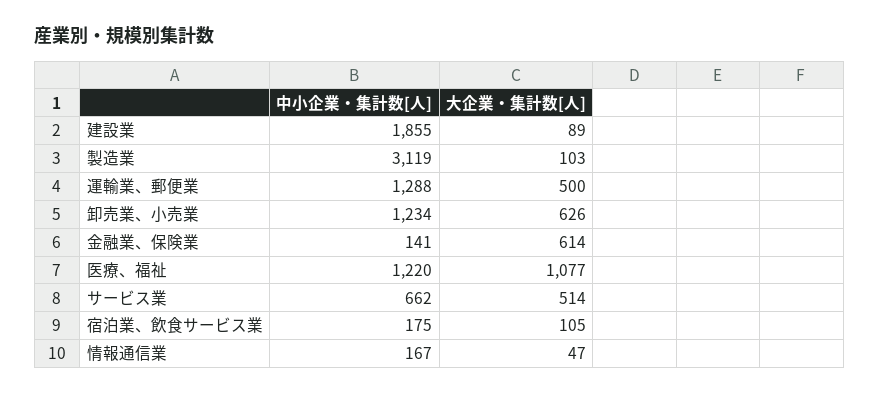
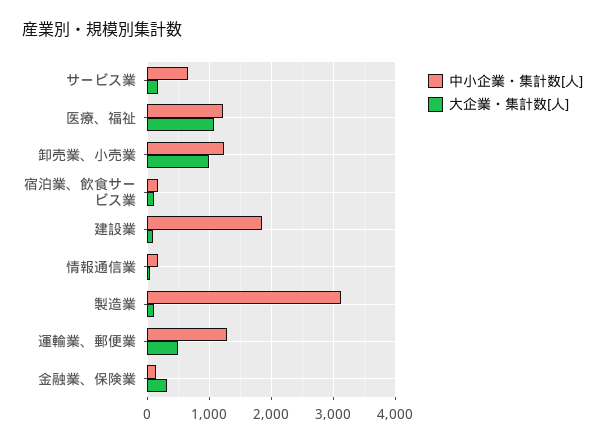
大企業・集計数[人], 卸売業、小売業: 626 -> 1000
大企業・集計数[人], 金融業、保険業: 614 -> 300
大企業・集計数[人], サービス業: 514 -> 200

